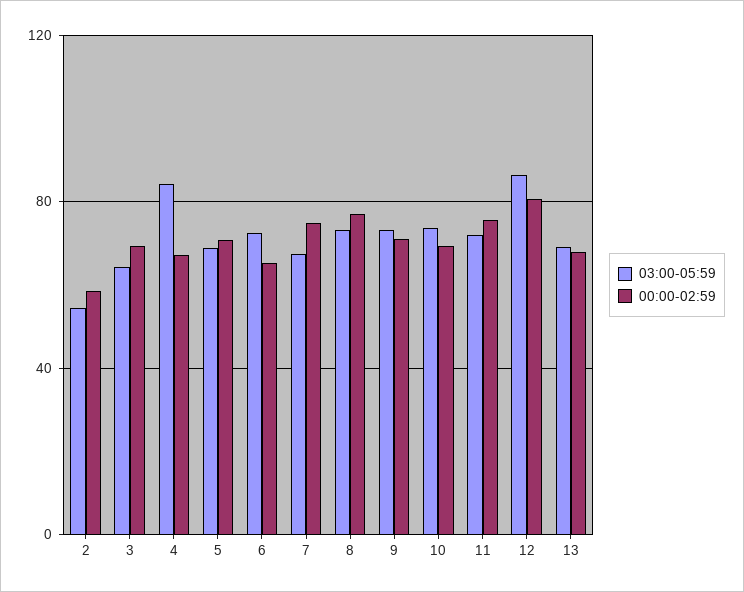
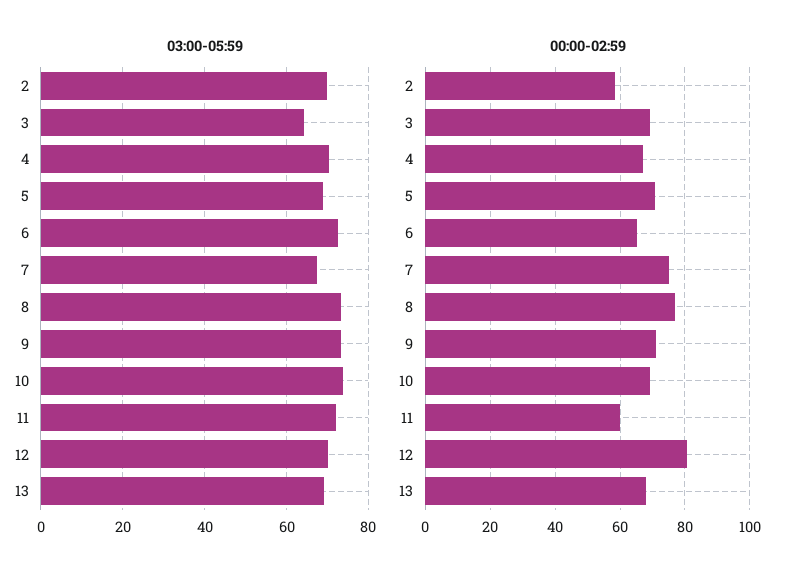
03:00-05:59, 2: 55 -> 70
03:00-05:59, 4: 85 -> 70
00:00-02:59, 11: 75 -> 60
03:00-05:59, 12: 85 -> 70

